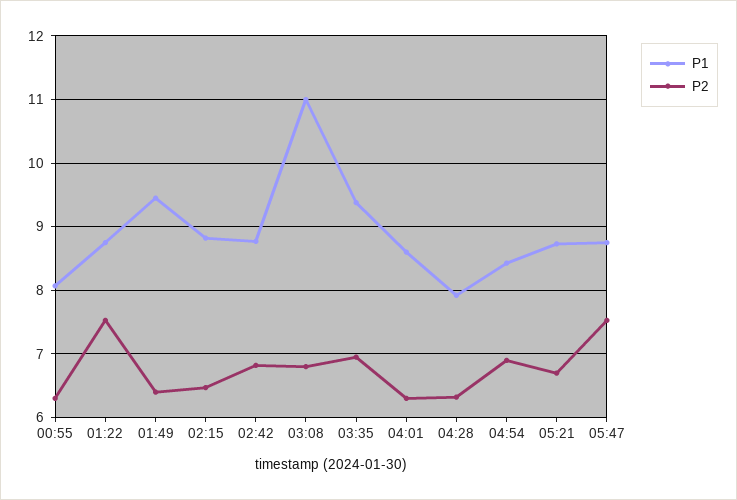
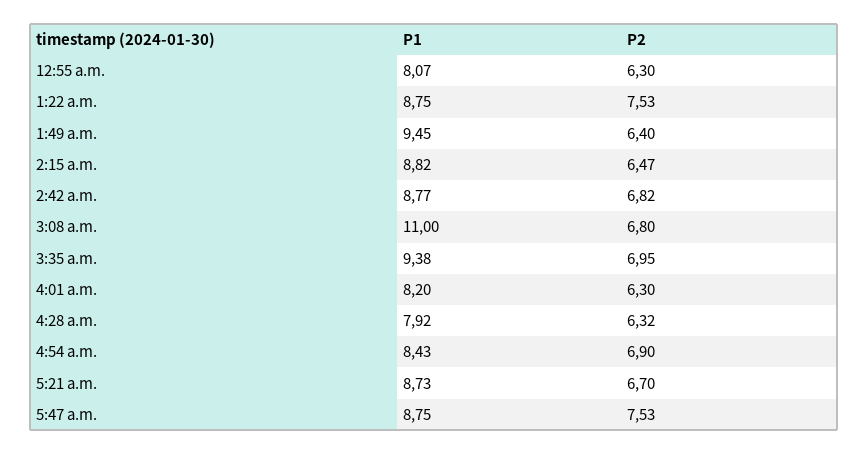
P1, 04:01: 8.6 -> 8.2

